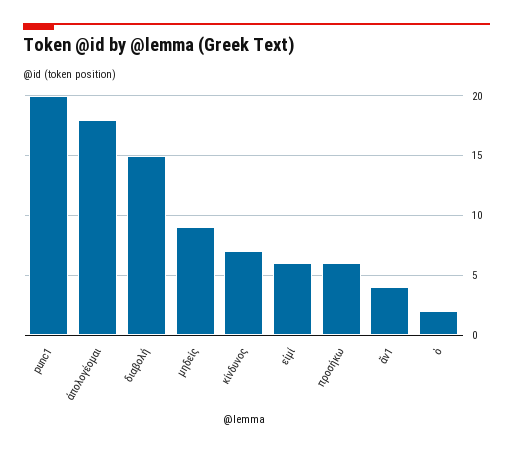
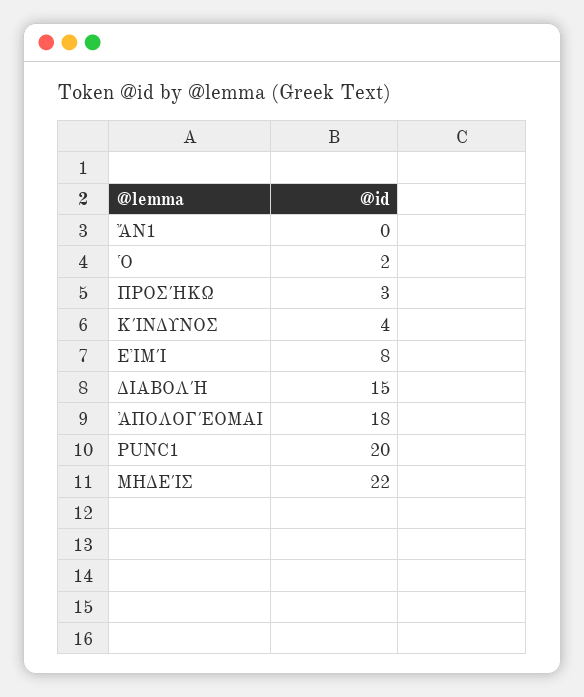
μηδείς: 9 -> 22
κίνδυνος: 7 -> 4
εἰμί: 6 -> 8
προσήκω: 6 -> 3
ἄν1: 4 -> 0

